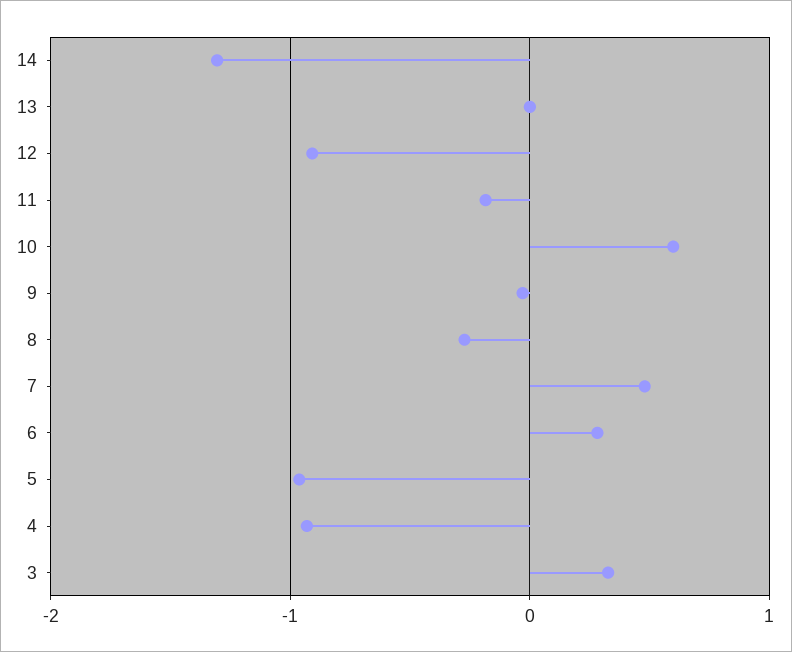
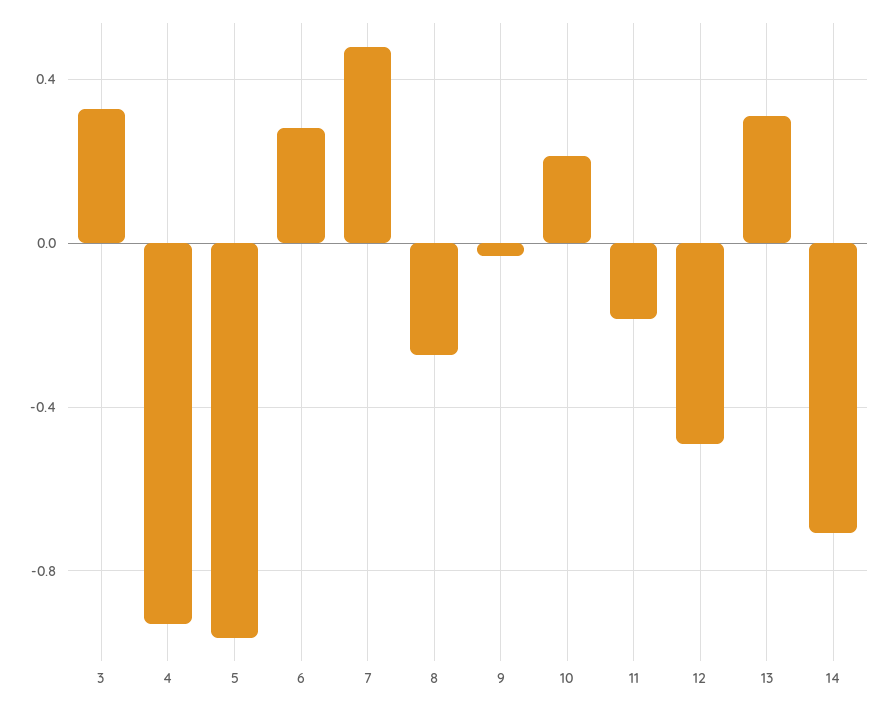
14: -1.3 -> -0.7
13: 0 -> 0.3
12: -0.9 -> -0.5
10: 0.6 -> 0.2

